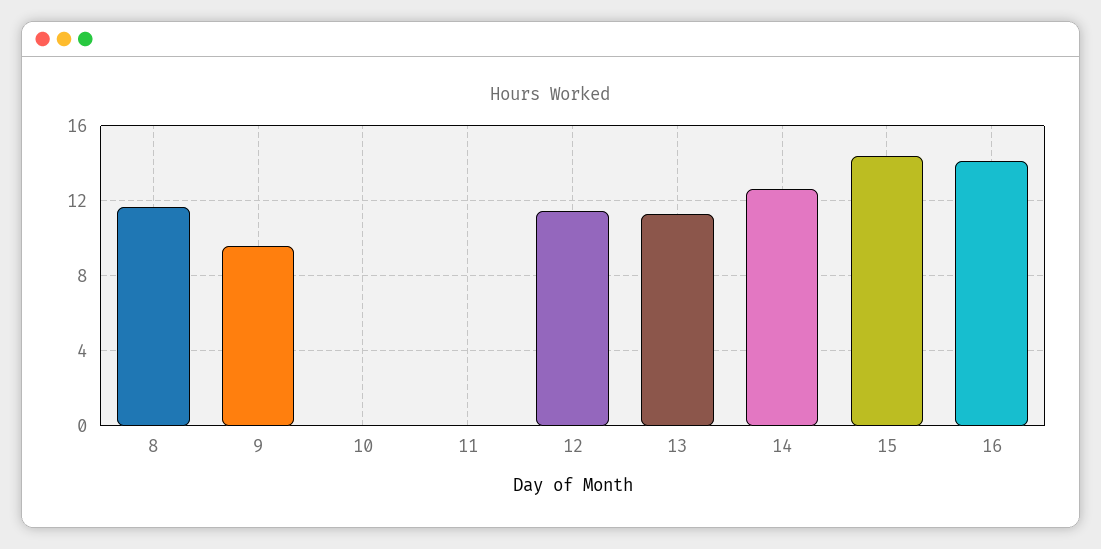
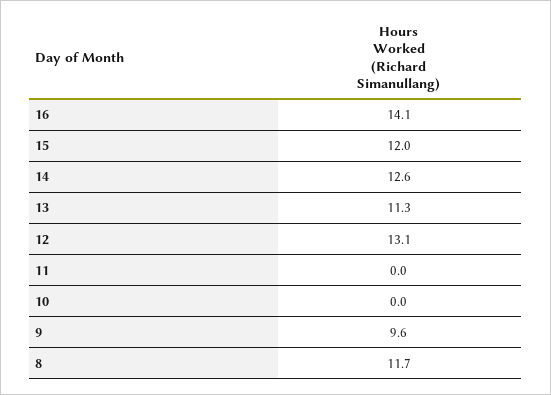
12: 11.5 -> 13.1
15: 14.5 -> 12

